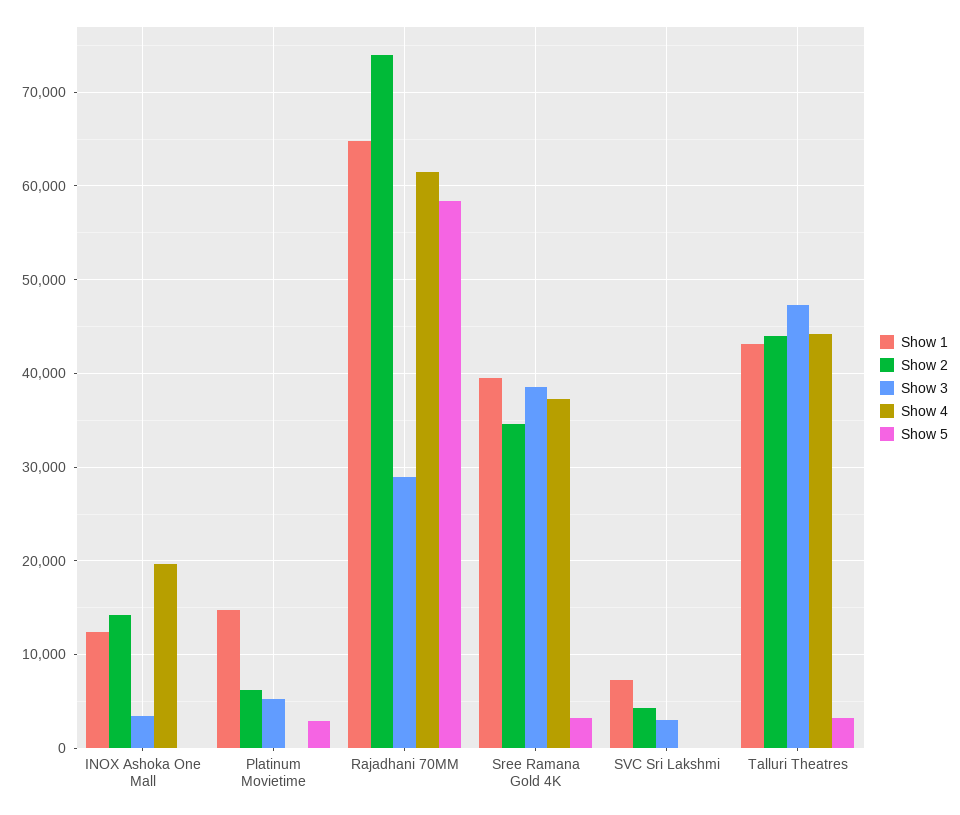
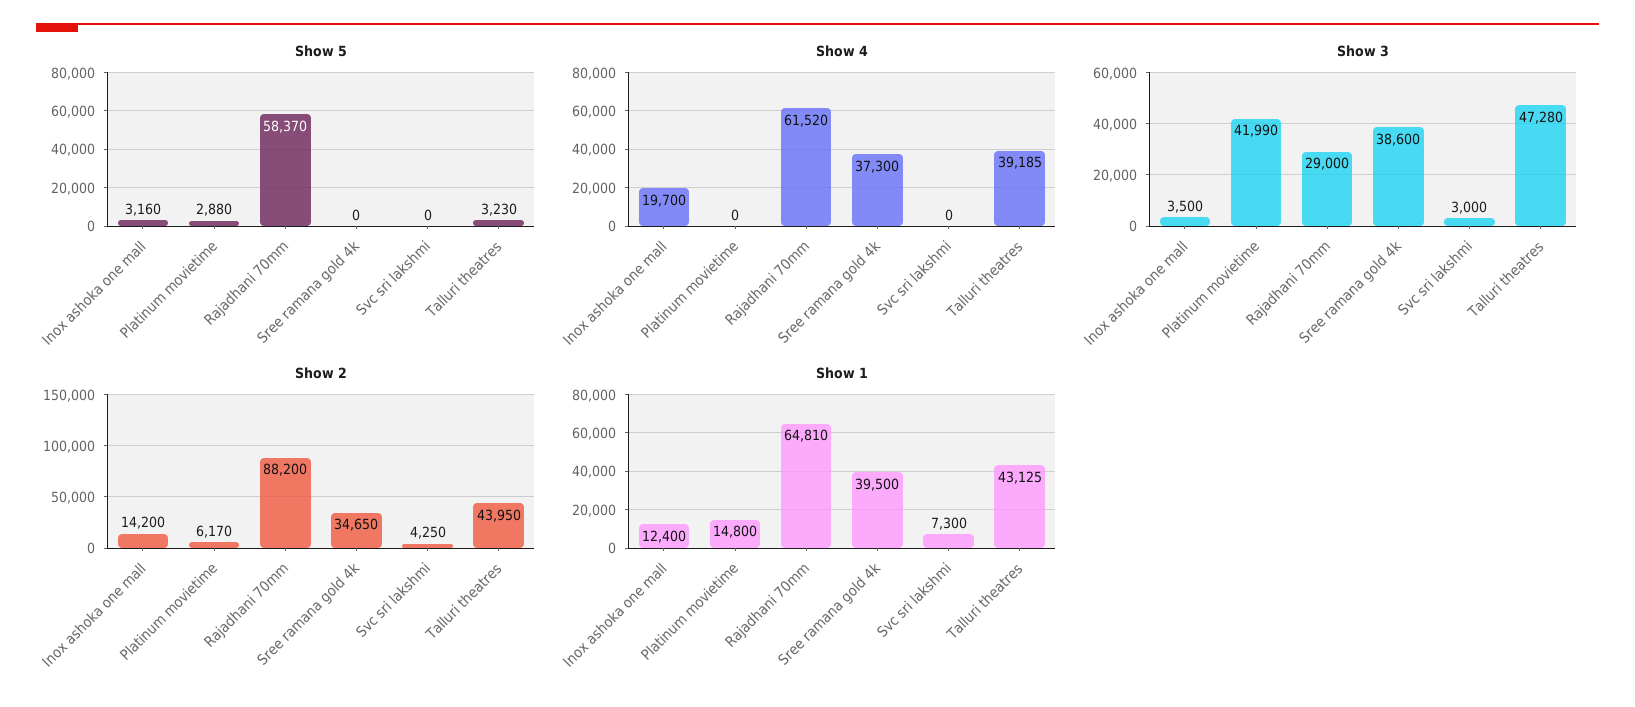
Show 5, INOX Ashoka One Mall: 0 -> 3160
Show 3, Platinum Movietime: 5000 -> 41990
Show 2, Rajadhani 70MM: 74000 -> 88200
Show 5, Sree Ramana Gold 4K: 3000 -> 0
Show 4, Talluri Theatres: 44000 -> 39185

